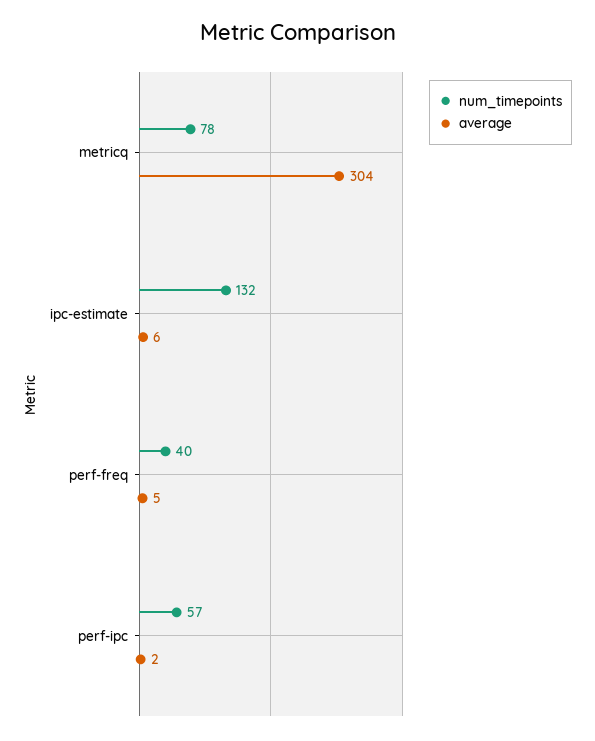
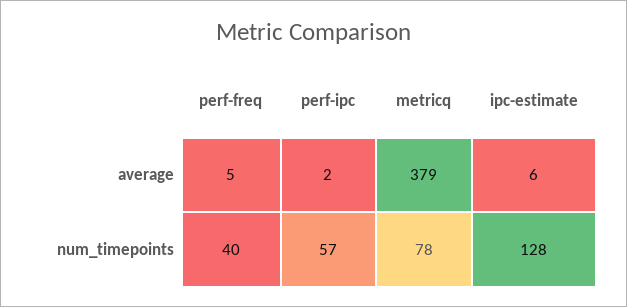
average, metricq: 304 -> 379
num_timepoints, ipc-estimate: 132 -> 128

